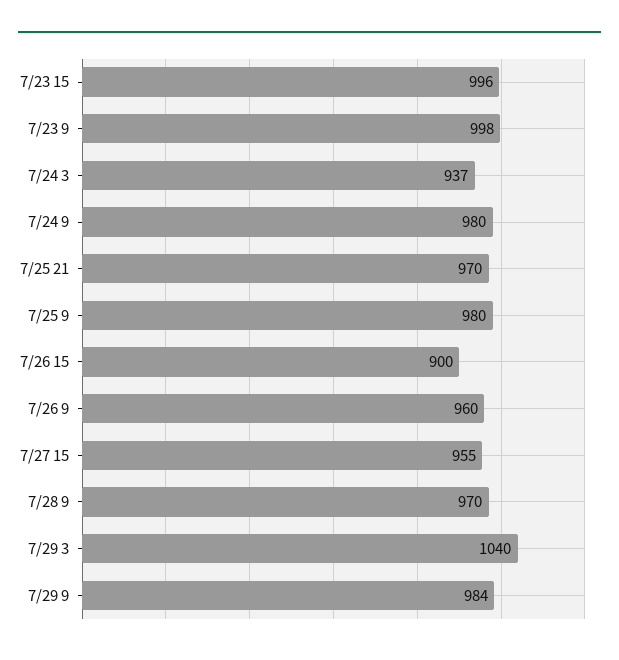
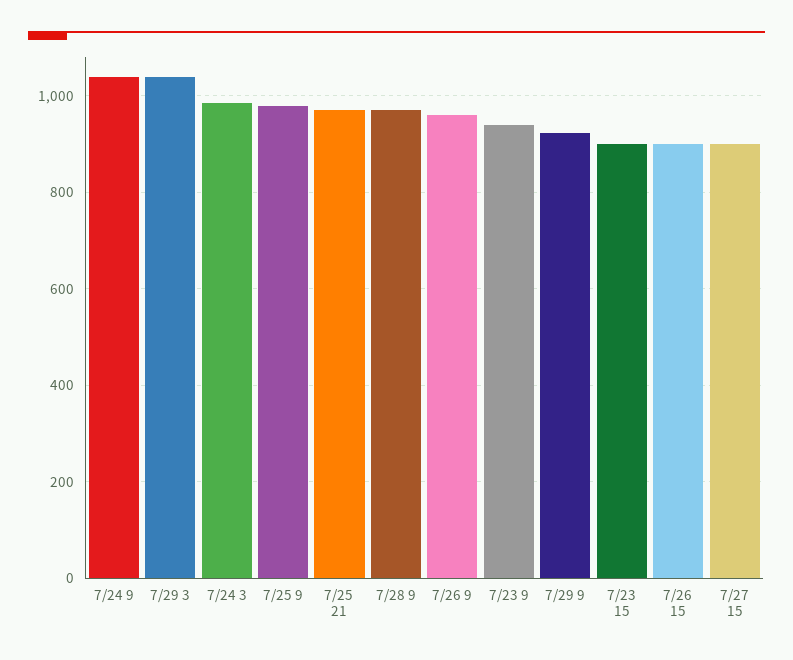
7/23 15: 996 -> 900
7/23 9: 998 -> 940
7/24 3: 937 -> 980
7/24 9: 980 -> 1040
7/27 15: 955 -> 900
7/29 9: 984 -> 920

